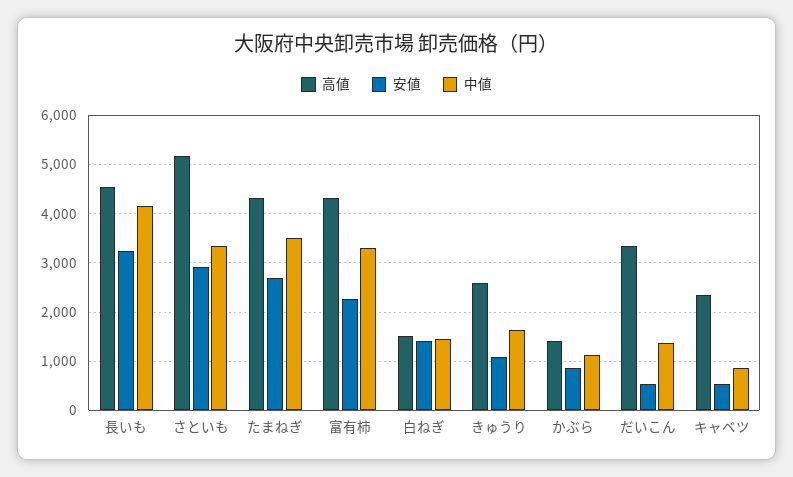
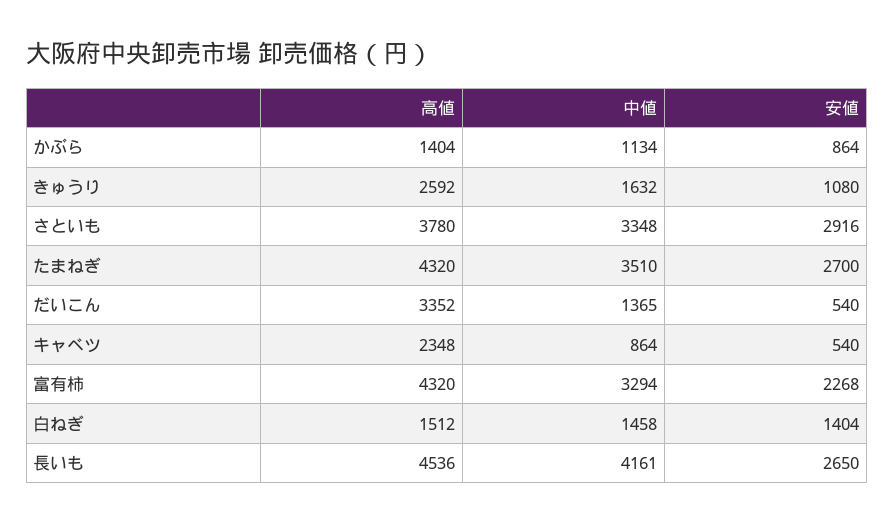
安値, 長いも: 3200 -> 2650
高値, さといも: 5200 -> 3780

